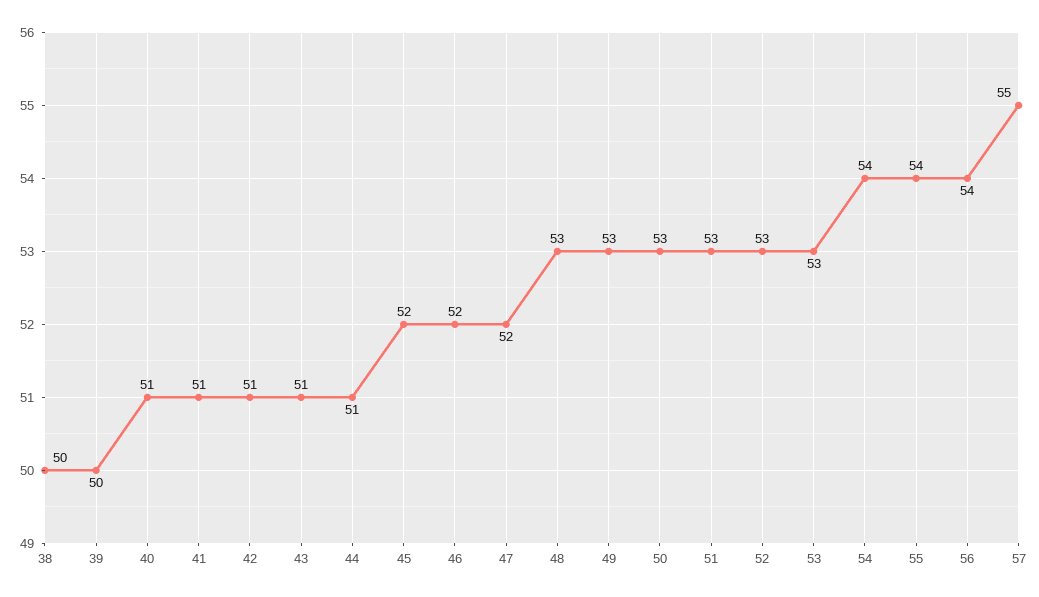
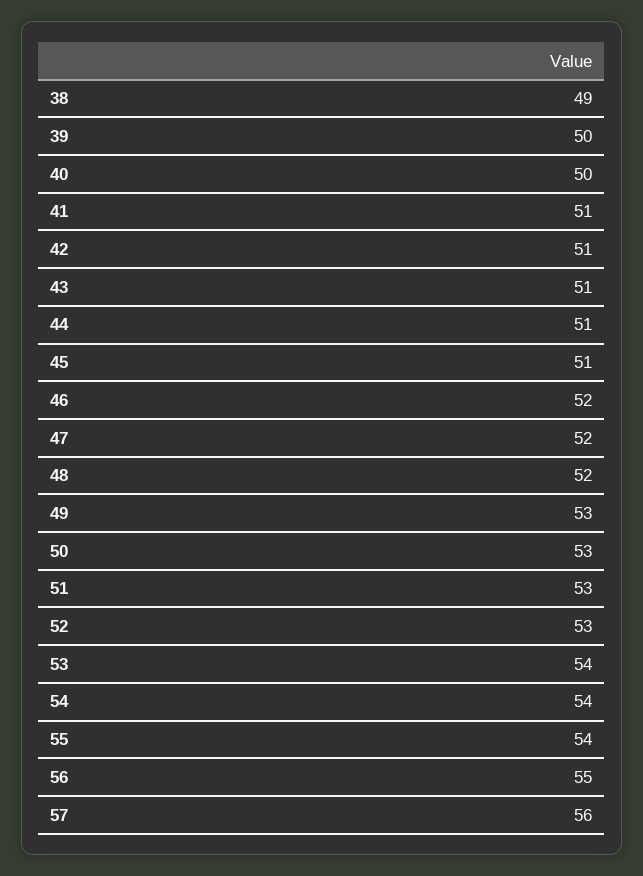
38: 50 -> 49
40: 51 -> 50
45: 52 -> 51
48: 53 -> 52
53: 53 -> 54
56: 54 -> 55
57: 55 -> 56

